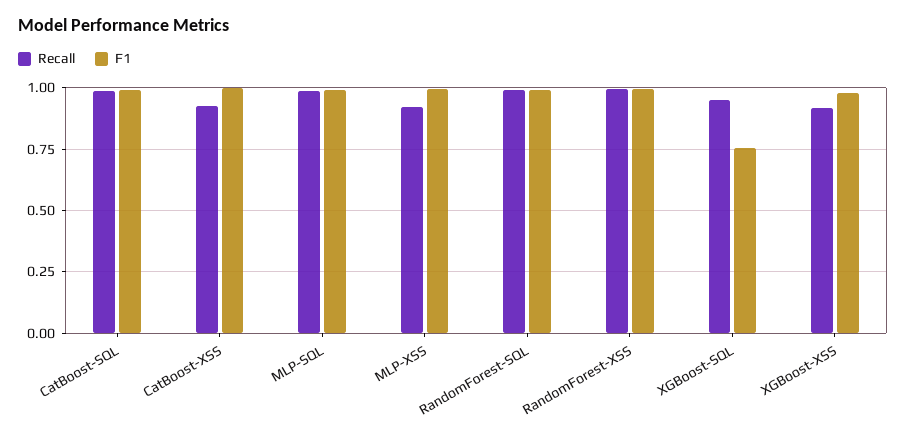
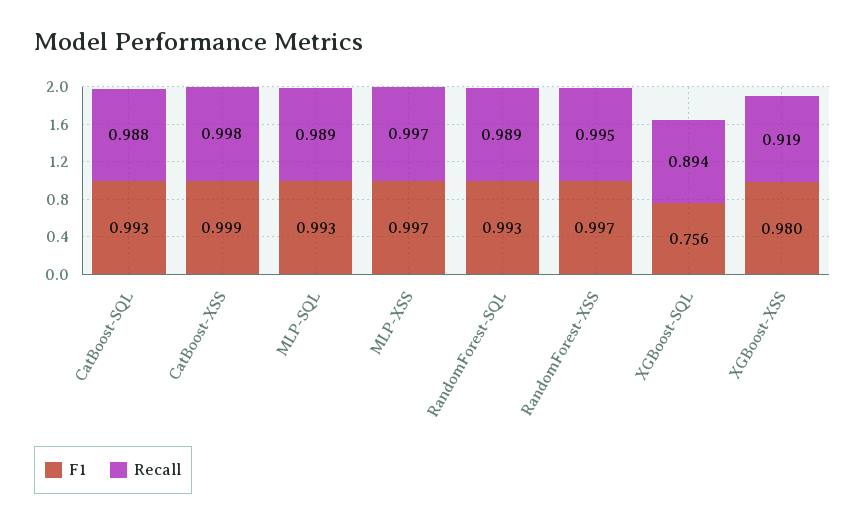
Recall, CatBoost-XSS: 0.925 -> 0.998
Recall, MLP-XSS: 0.925 -> 0.997
Recall, XGBoost-SQL: 0.95 -> 0.894

